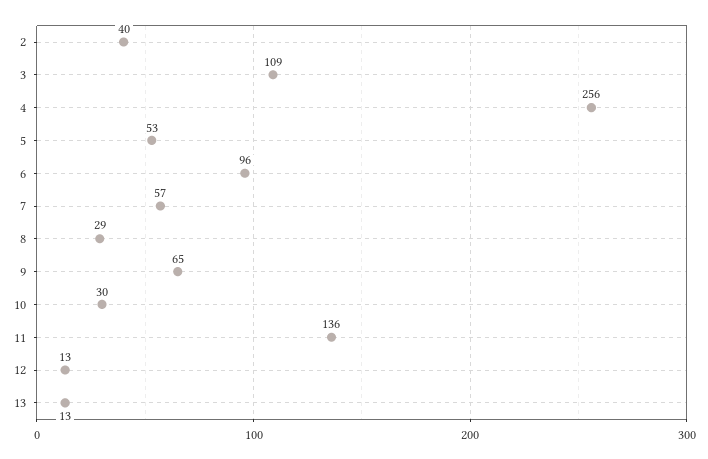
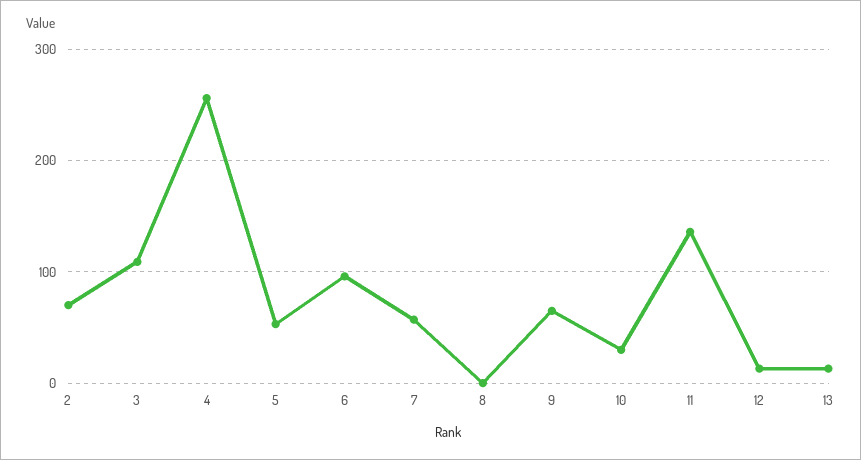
2: 40 -> 70
8: 29 -> 0

